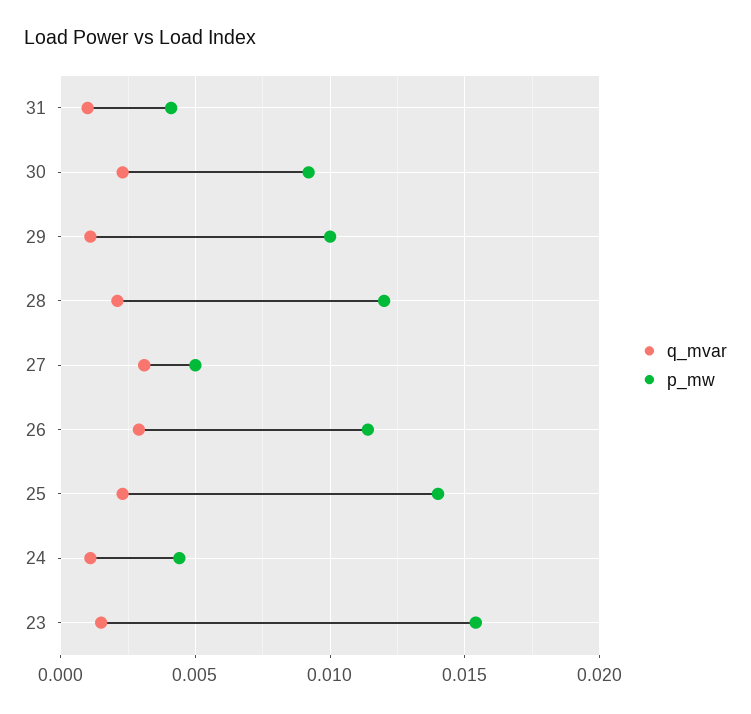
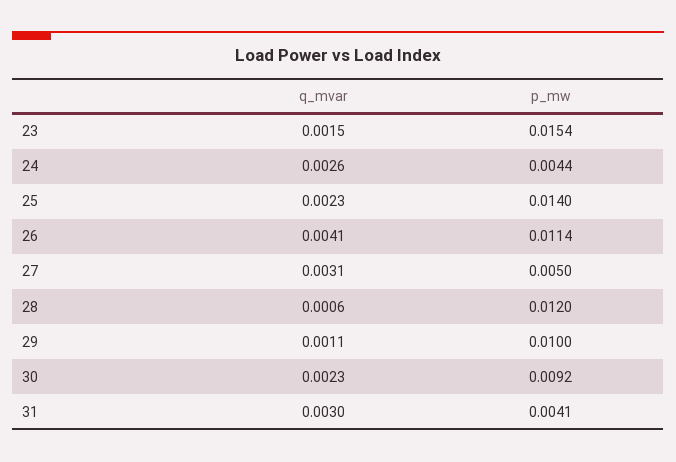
q_mvar, 31: 0.001 -> 0.003
q_mvar, 28: 0.002 -> 0.0006
q_mvar, 26: 0.003 -> 0.0041
q_mvar, 24: 0.001 -> 0.0026

